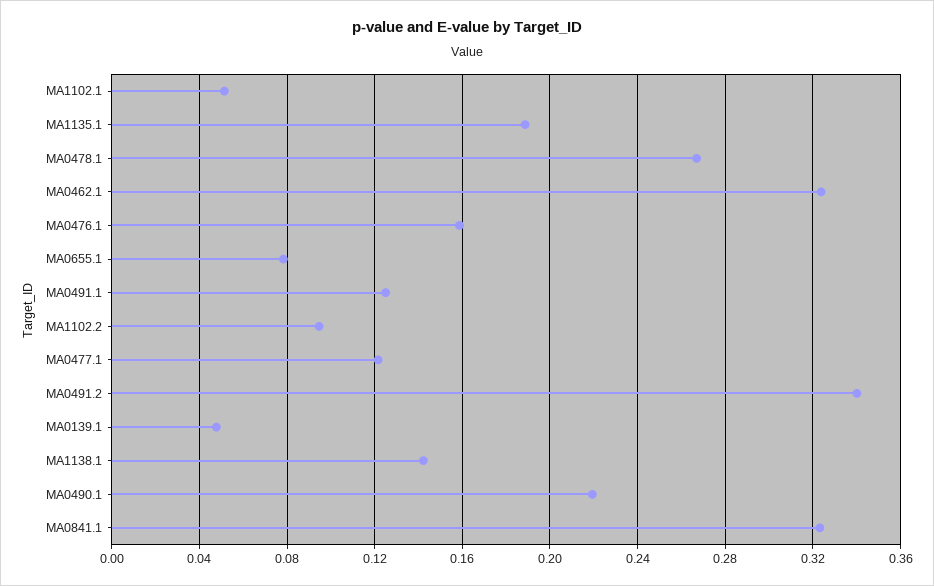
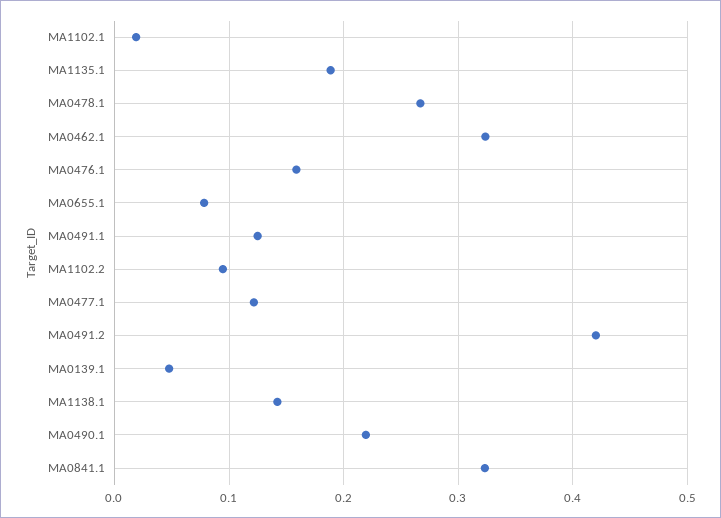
MA1102.1: 0.05 -> 0.02
MA0491.2: 0.34 -> 0.42

